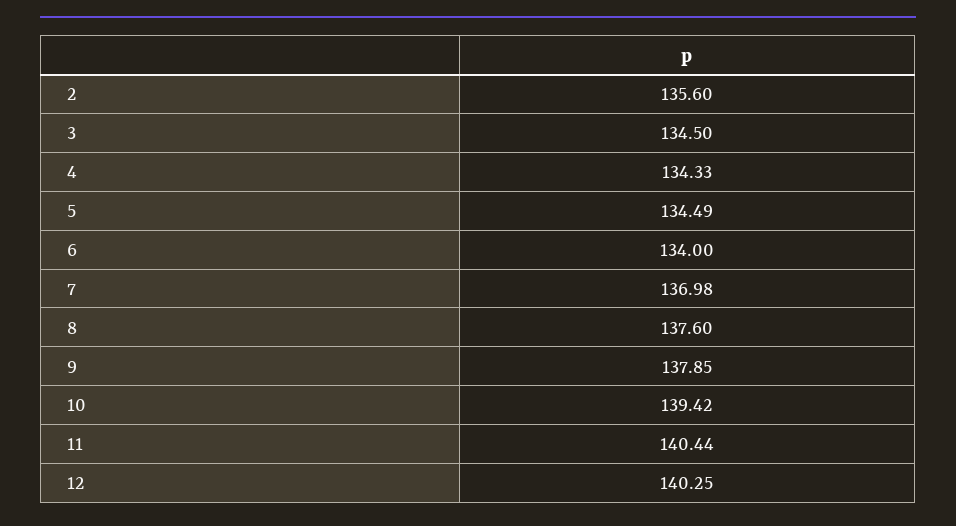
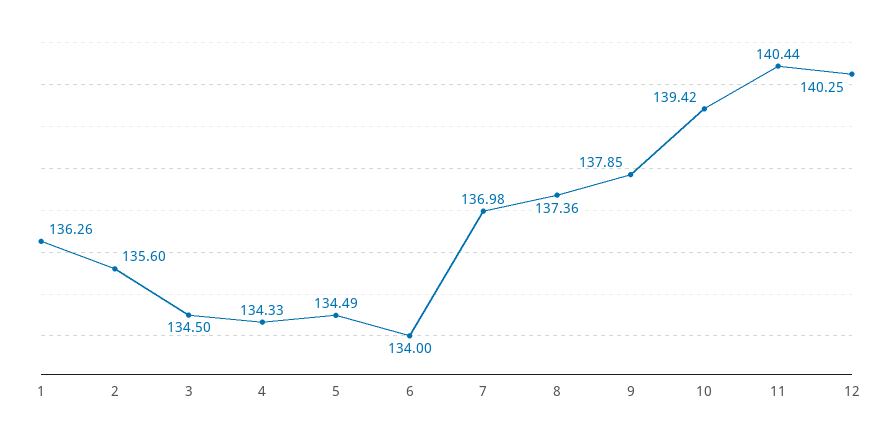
8: 137.6 -> 137.36
1: none -> 136.26

